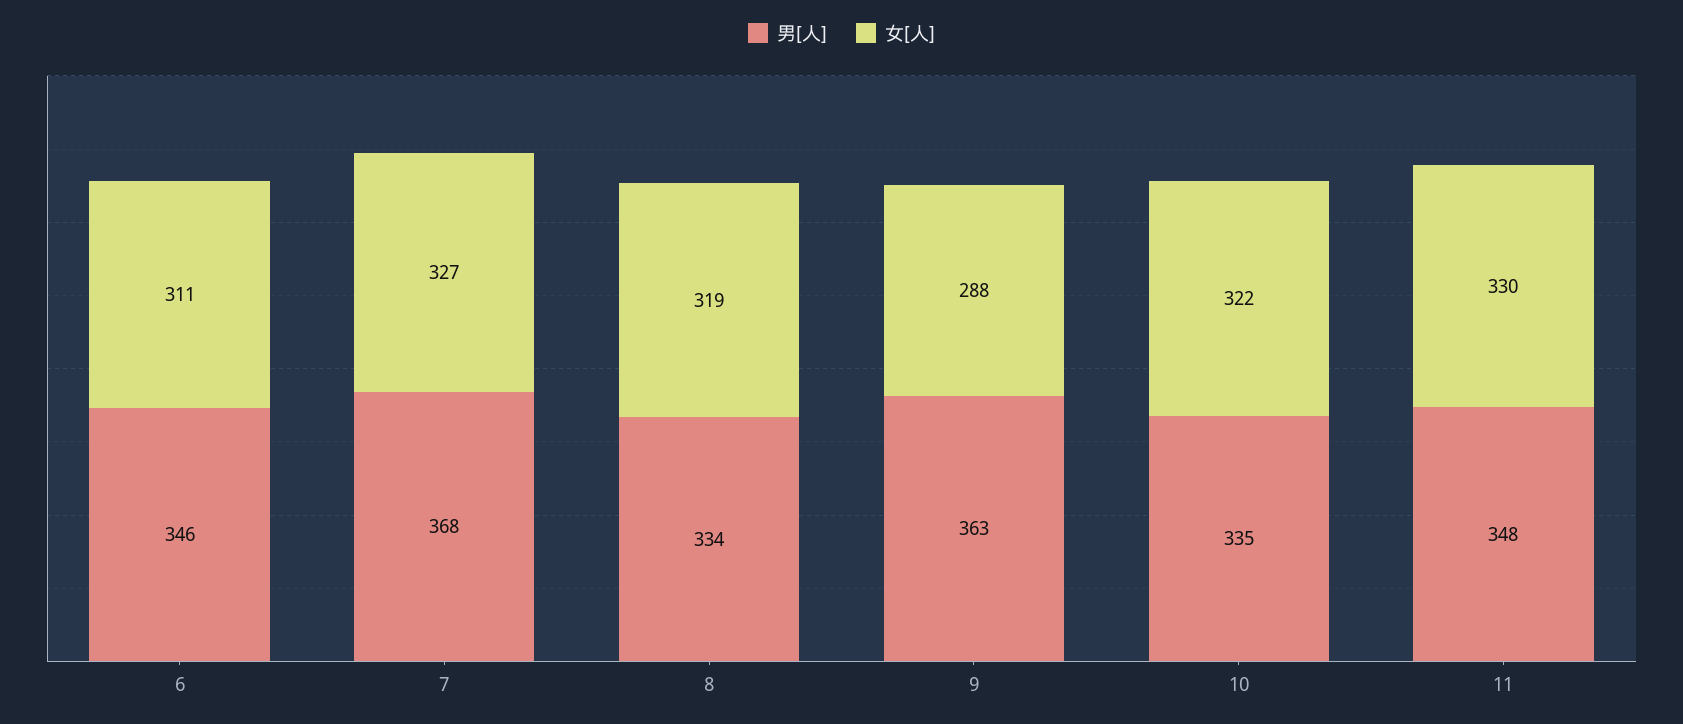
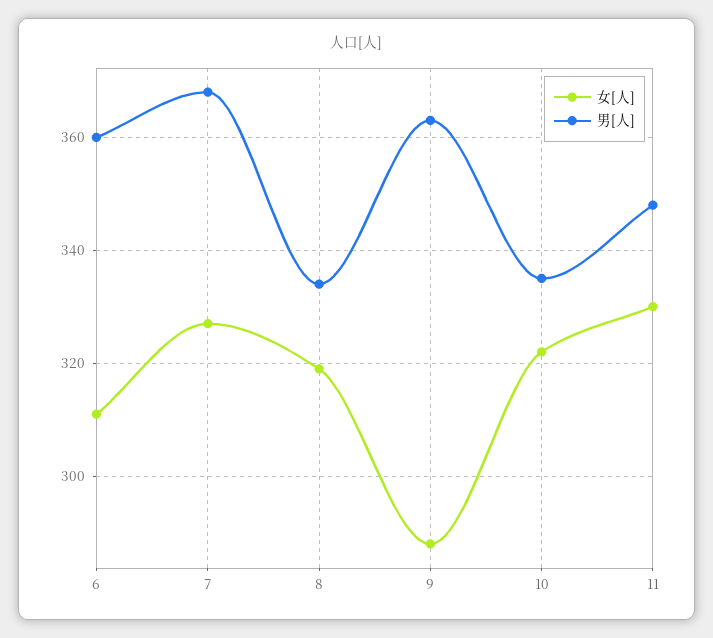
男[人], 6: 346 -> 360

